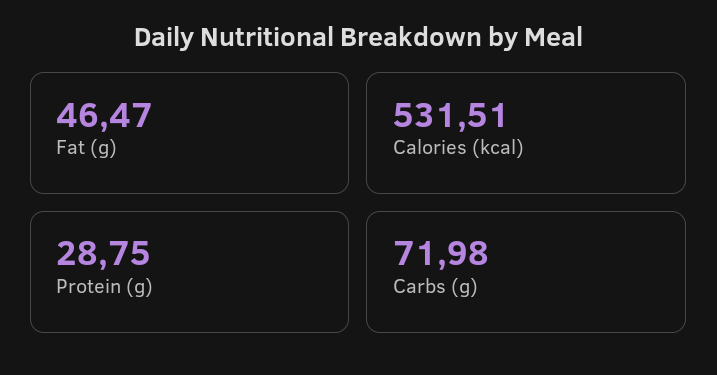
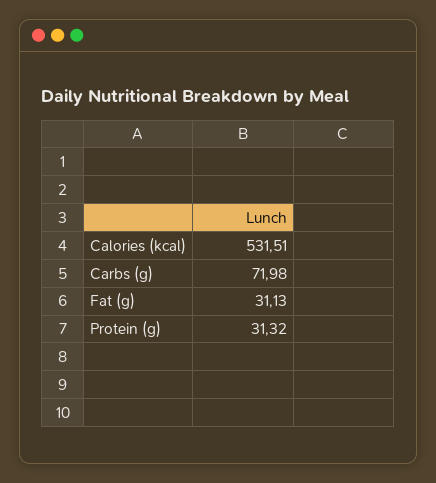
Fat (g): 46.47 -> 31.13
Protein (g): 28.75 -> 31.32

